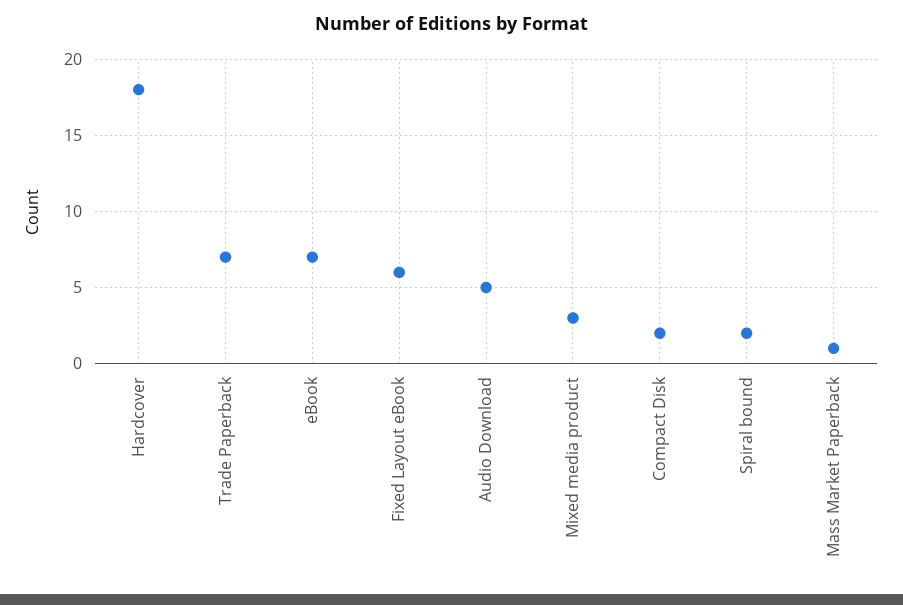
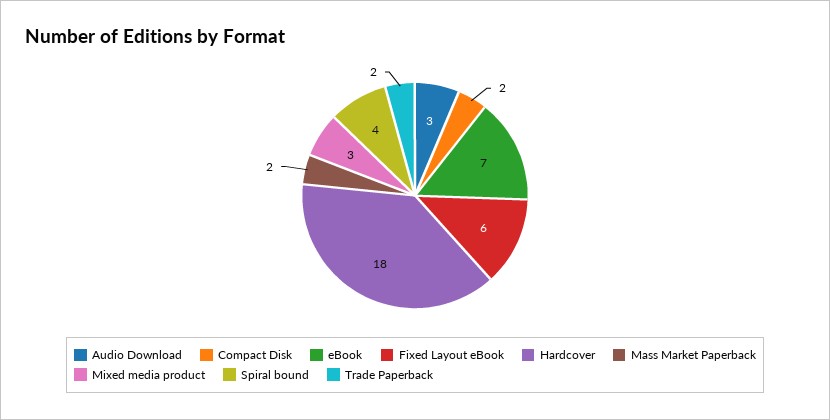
Trade Paperback: 7 -> 2
Audio Download: 5 -> 3
Spiral bound: 2 -> 4
Mass Market Paperback: 1 -> 2

